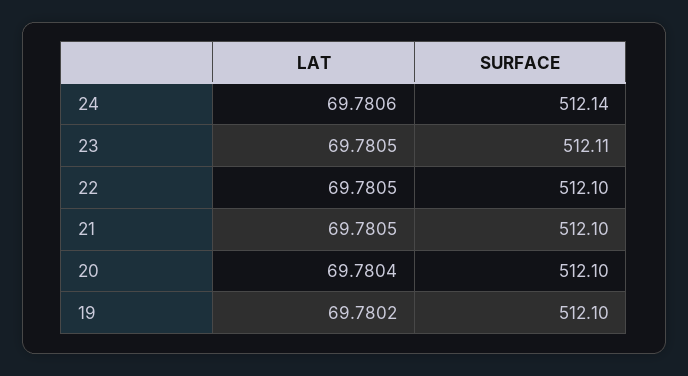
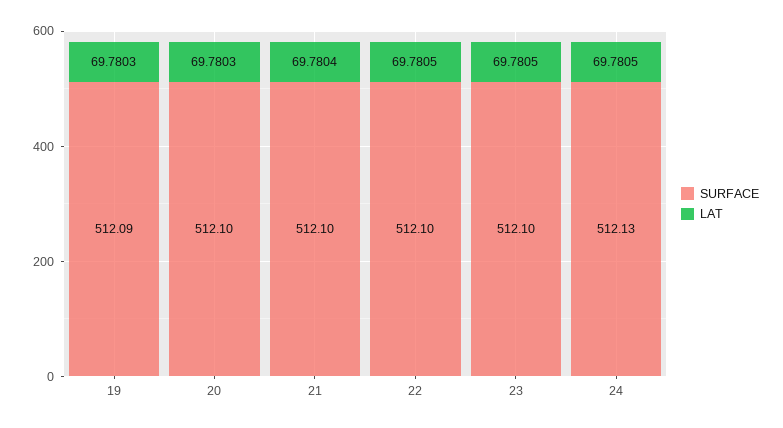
LAT, 24: 69.7806 -> 69.7805
SURFACE, 24: 512.14 -> 512.13
SURFACE, 23: 512.11 -> 512.1
LAT, 21: 69.7805 -> 69.7804
LAT, 20: 69.7804 -> 69.7803
LAT, 19: 69.7802 -> 69.7803
SURFACE, 19: 512.1 -> 512.09

